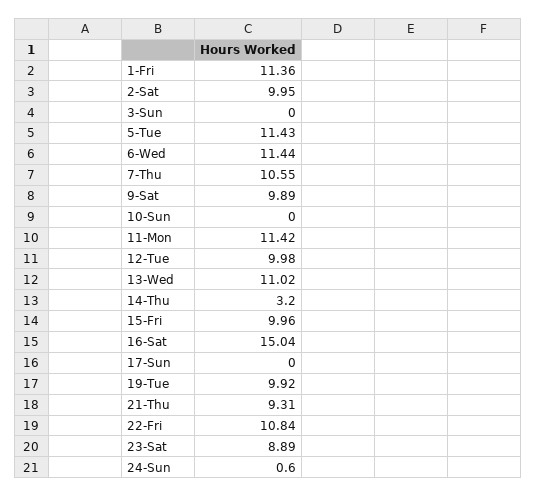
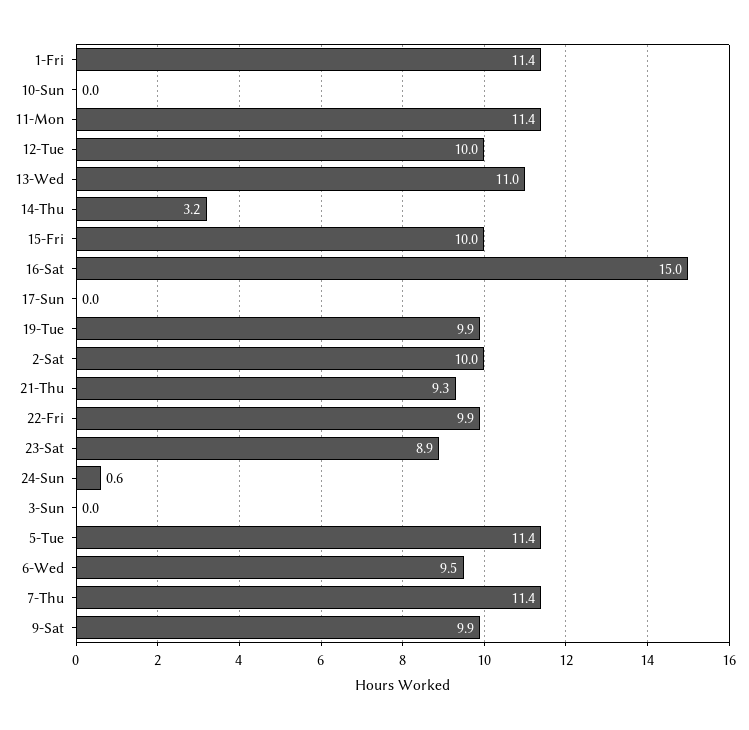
6-Wed: 11.44 -> 9.5
7-Thu: 10.55 -> 11.4
22-Fri: 10.84 -> 9.9

